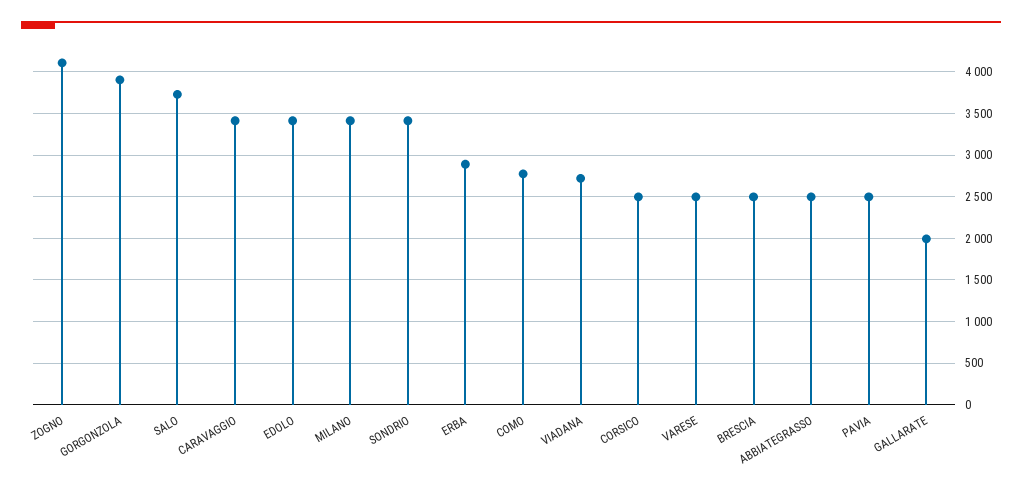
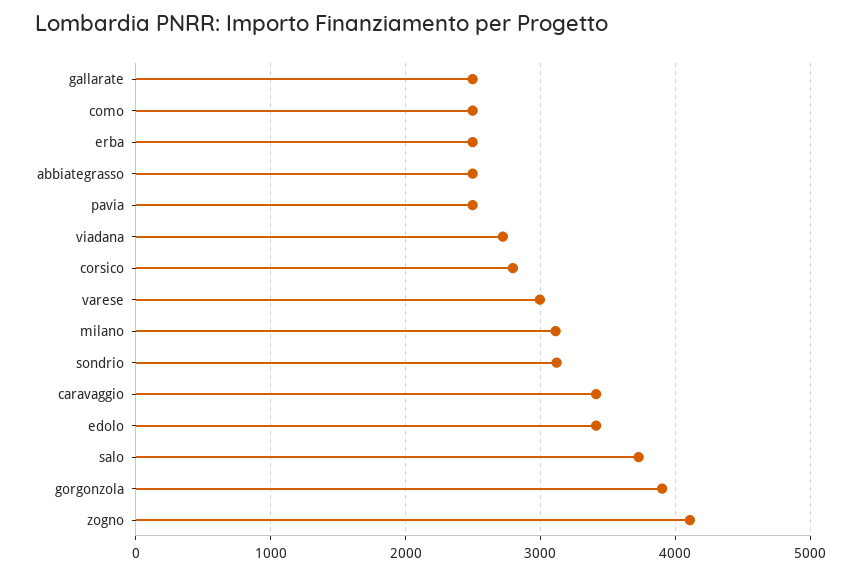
MILANO: 3400 -> 3100
SONDRIO: 3400 -> 3100
ERBA: 2900 -> 2500
COMO: 2800 -> 2500
CORSICO: 2500 -> 2800
VARESE: 2500 -> 3000
BRESCIA: 2500 -> none
GALLARATE: 2000 -> 2500

